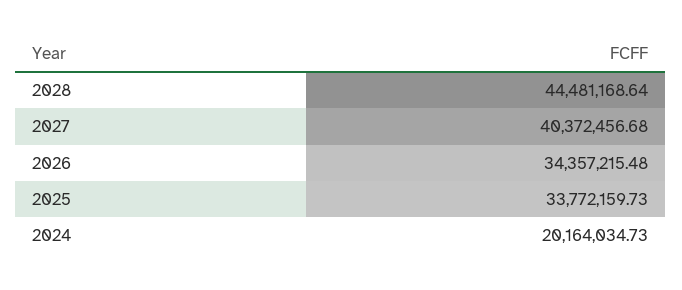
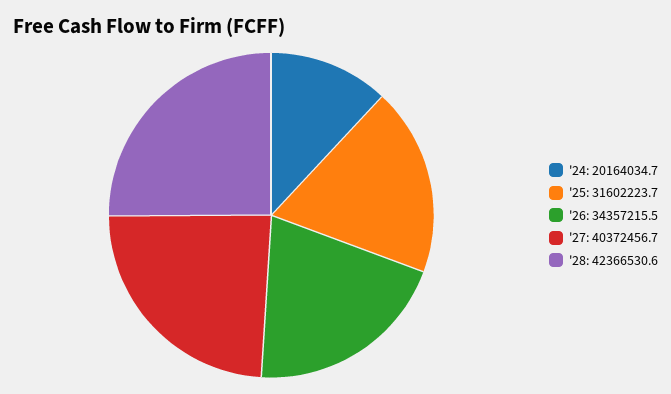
2028: 44481168.64 -> 42366530.6
2025: 33772159.73 -> 31602223.7

